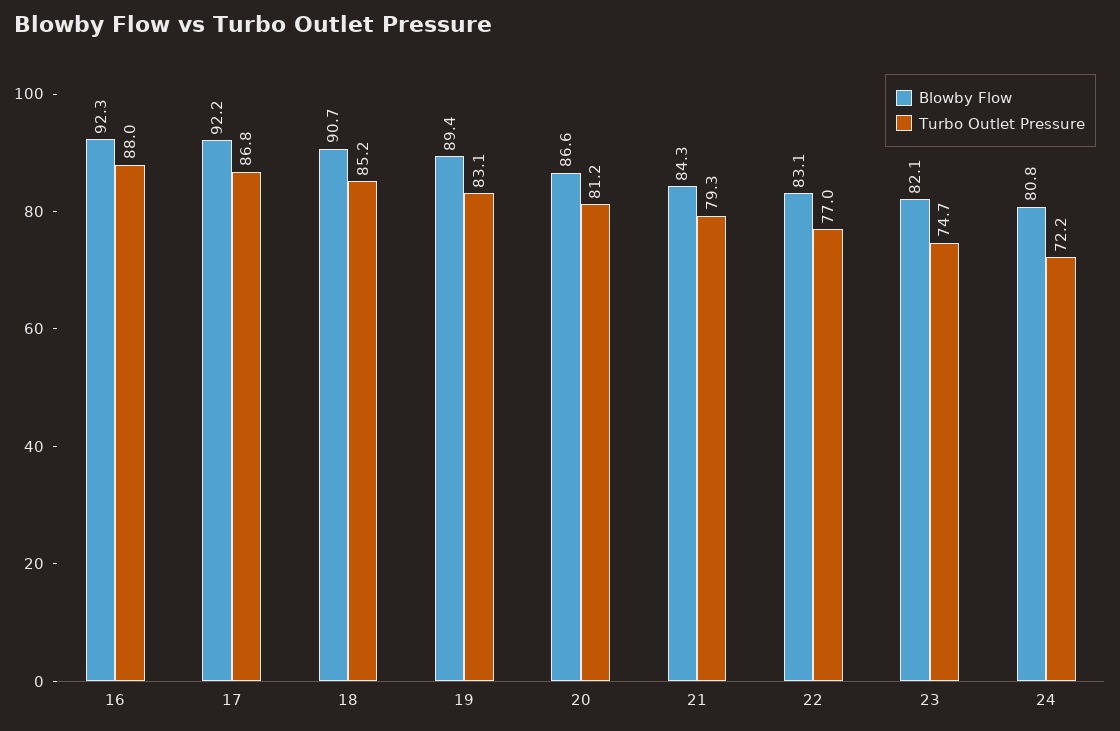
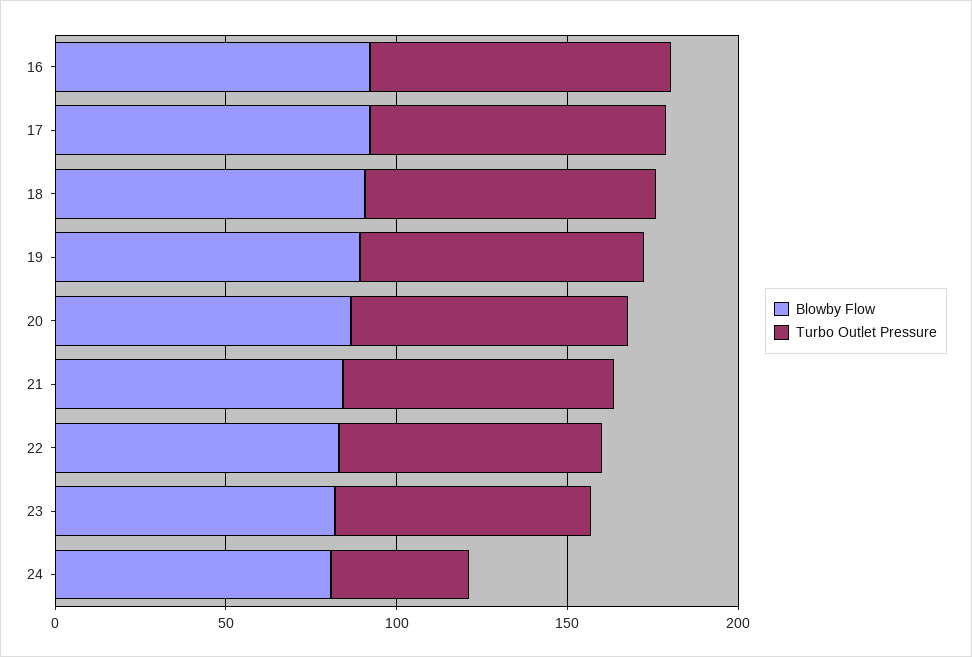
Turbo Outlet Pressure, 24: 72.2 -> 40

